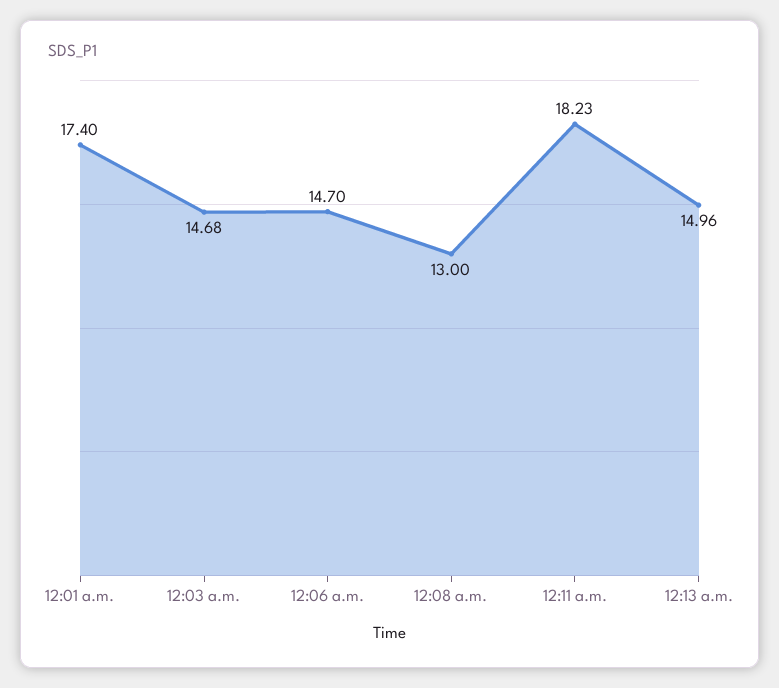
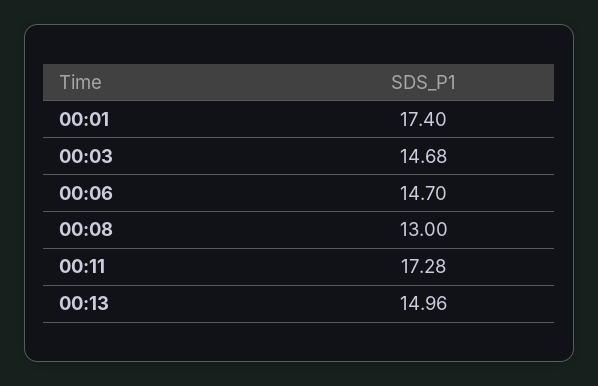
12:11 a.m.: 18.23 -> 17.28

